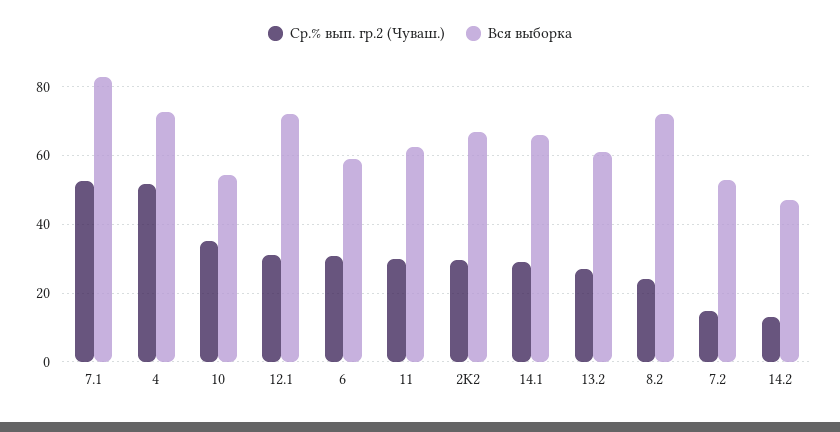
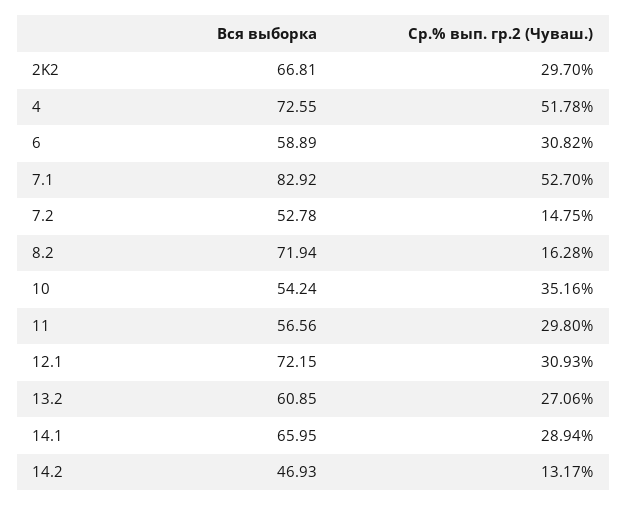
Вся выборка, 11: 62 -> 56.56
Ср.% вып. гр.2 (Чуваш.), 8.2: 24 -> 16.28

